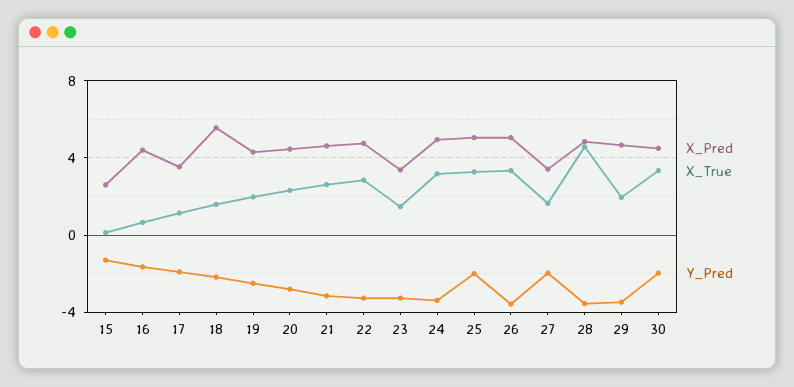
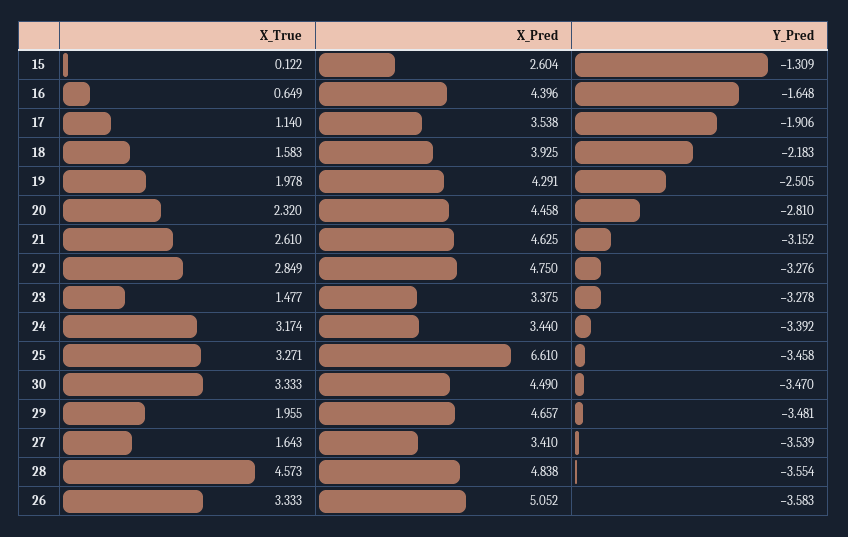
X_Pred, 18: 5.5 -> 3.925
X_Pred, 24: 5 -> 3.44
X_Pred, 25: 5 -> 6.61
Y_Pred, 25: -2 -> -3.458
Y_Pred, 27: -2 -> -3.539
Y_Pred, 30: -2 -> -3.47

